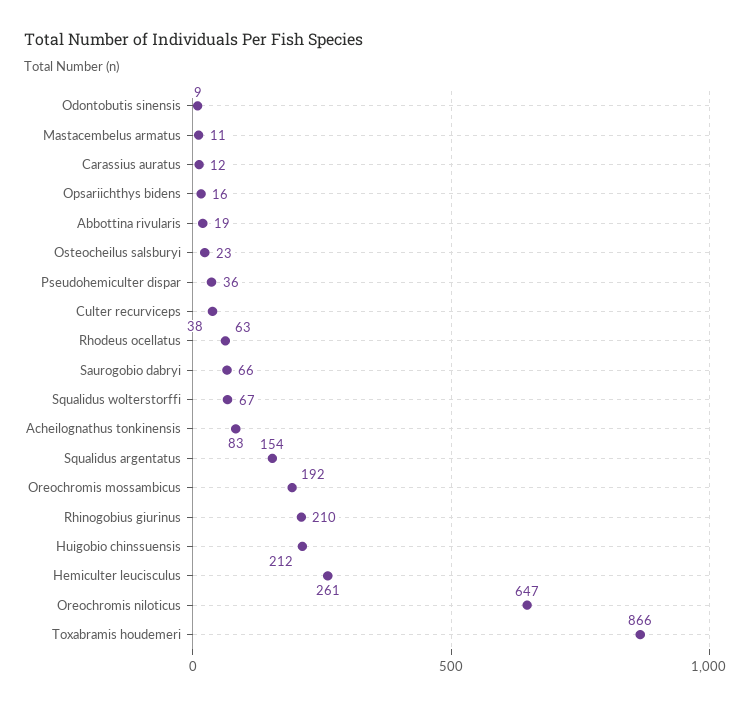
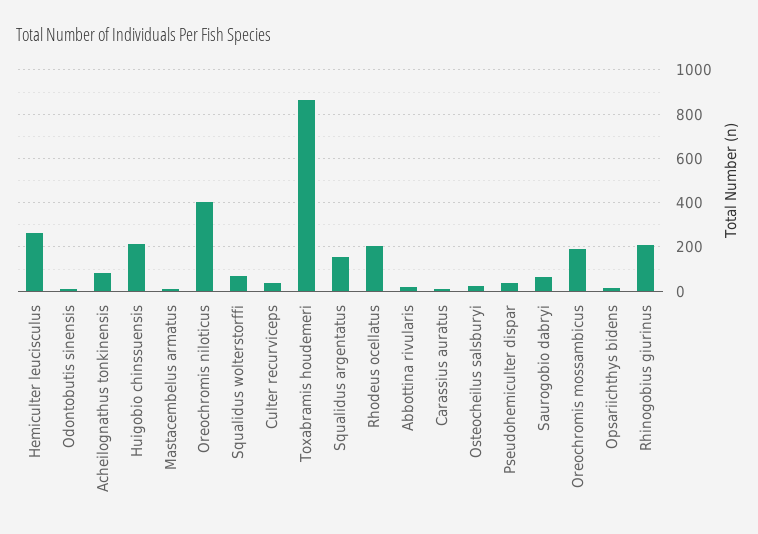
Rhodeus ocellatus: 63 -> 200
Oreochromis niloticus: 647 -> 400

